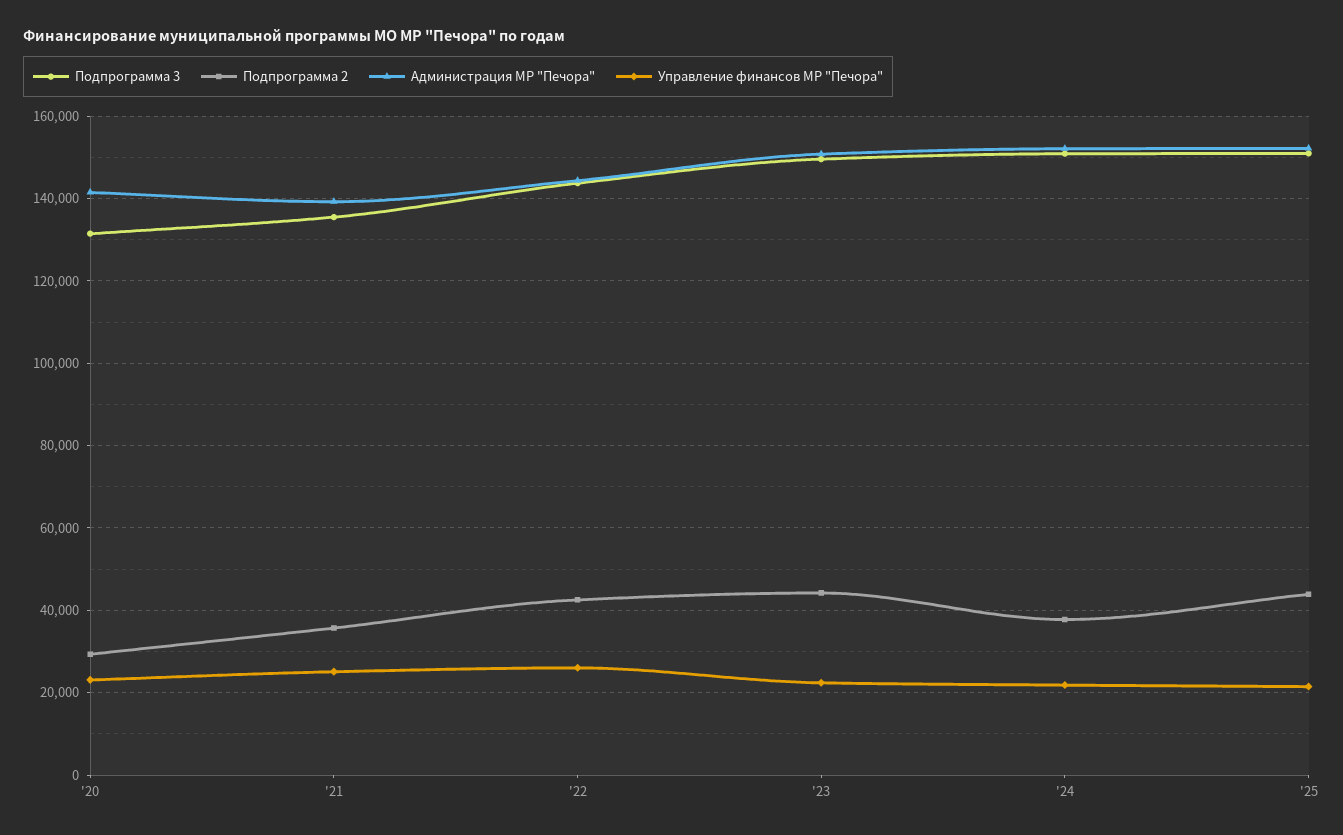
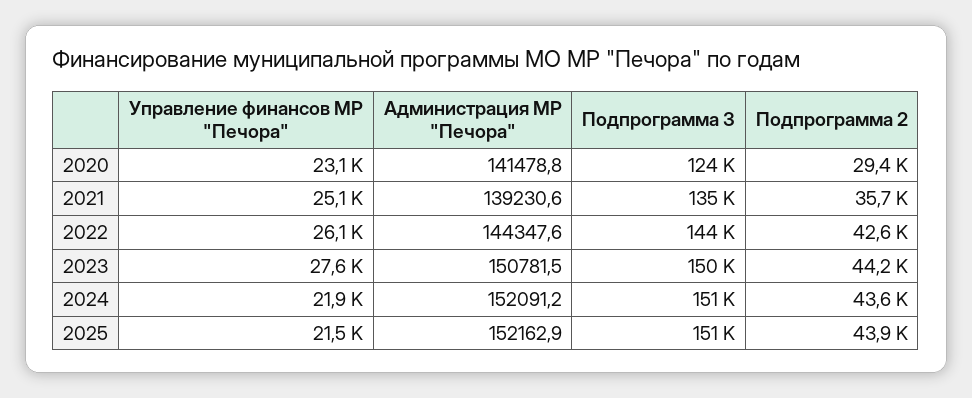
Подпрограмма 3, '20: 132000 -> 124000
Управление финансов МР "Печора", '23: 22000 -> 27600
Подпрограмма 2, '24: 38000 -> 43600

